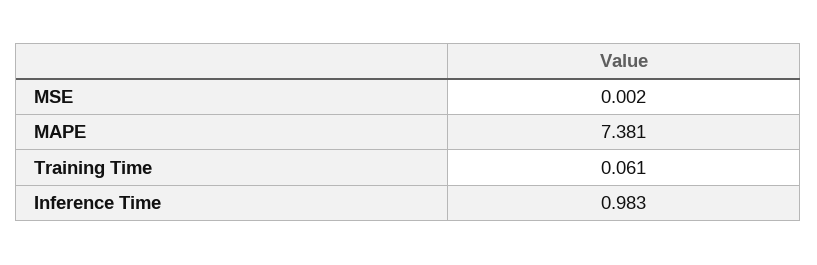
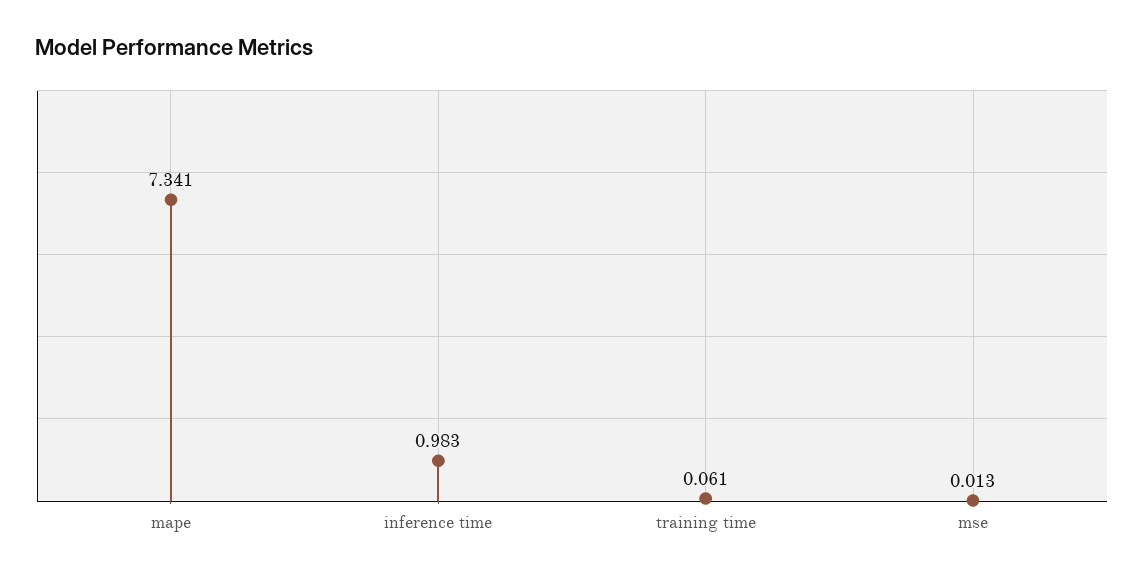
MSE: 0.002 -> 0.013
MAPE: 7.381 -> 7.341

